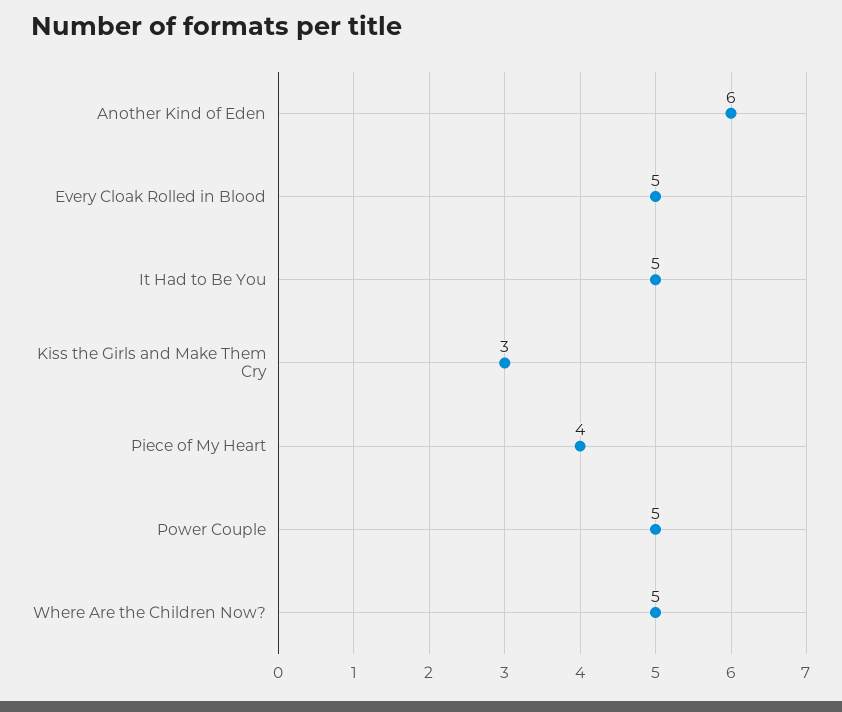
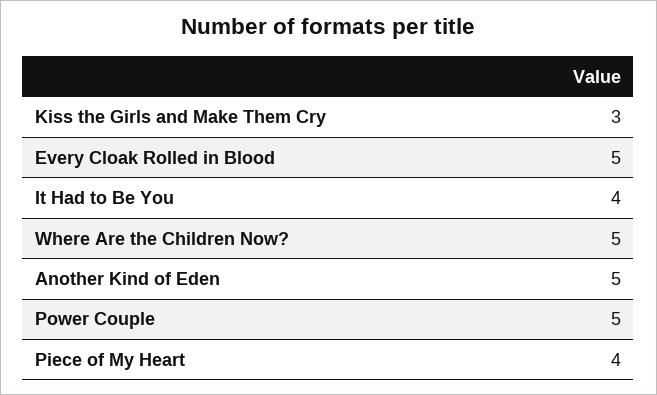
Another Kind of Eden: 6 -> 5
It Had to Be You: 5 -> 4

